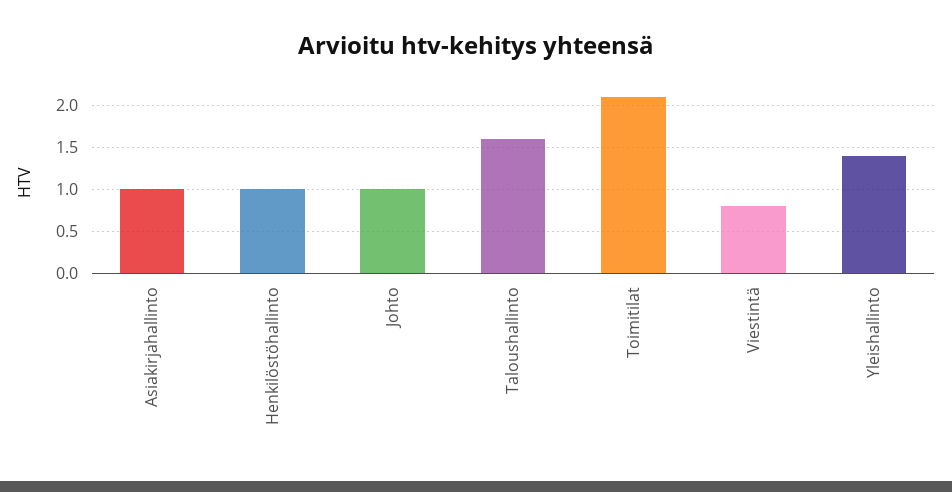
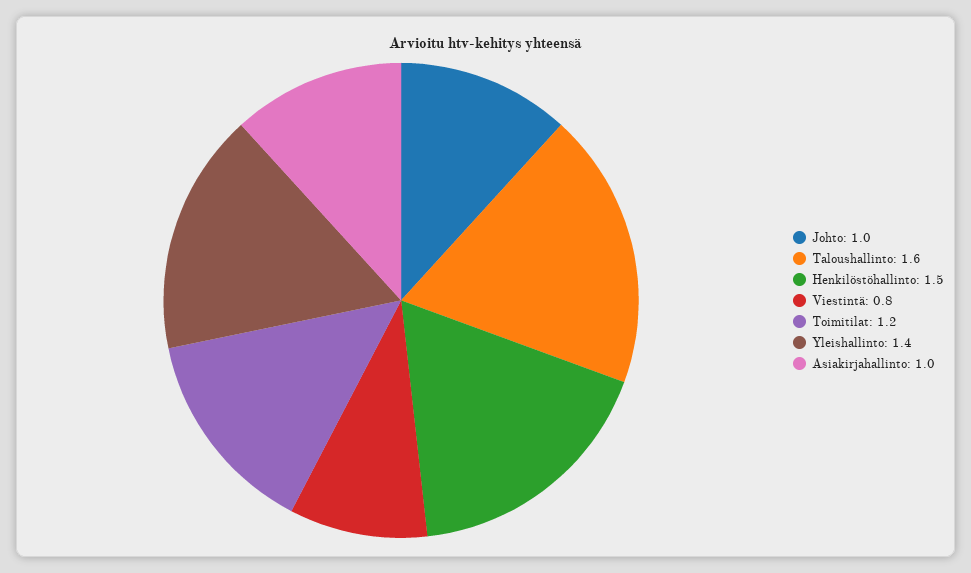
Henkilöstöhallinto: 1 -> 1.5
Toimitilat: 2.1 -> 1.2

